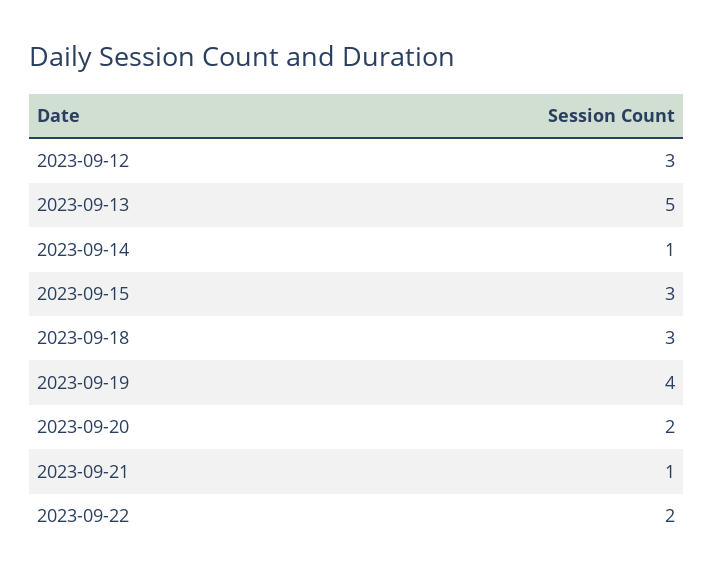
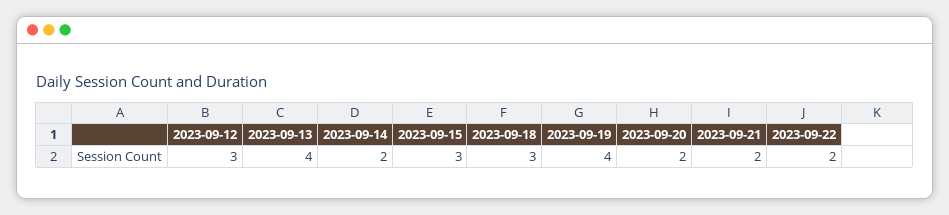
2023-09-13: 5 -> 4
2023-09-14: 1 -> 2
2023-09-21: 1 -> 2

